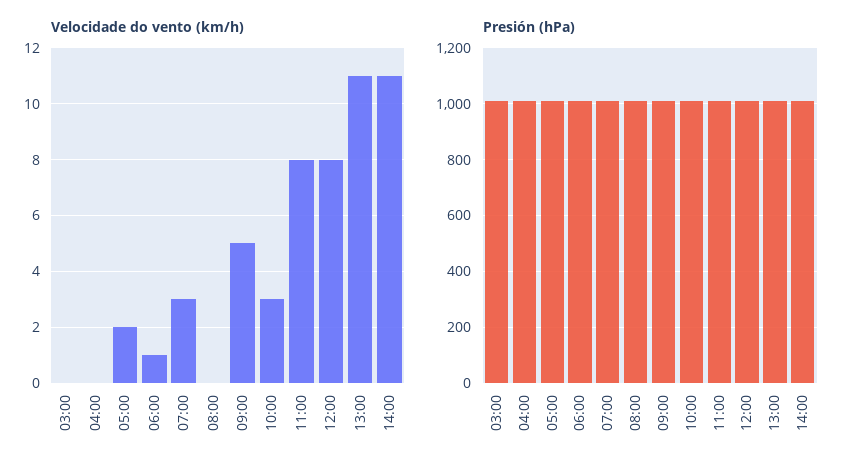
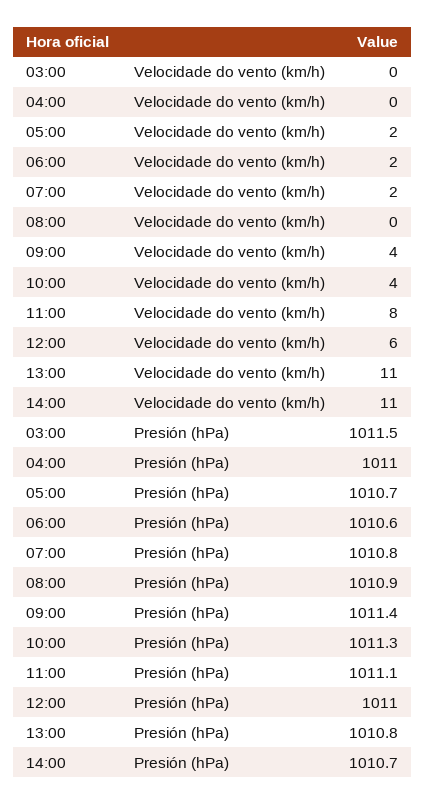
Velocidade do vento (km/h), 06:00: 1 -> 2
Velocidade do vento (km/h), 07:00: 3 -> 2
Velocidade do vento (km/h), 09:00: 5 -> 4
Velocidade do vento (km/h), 10:00: 3 -> 4
Velocidade do vento (km/h), 12:00: 8 -> 6

